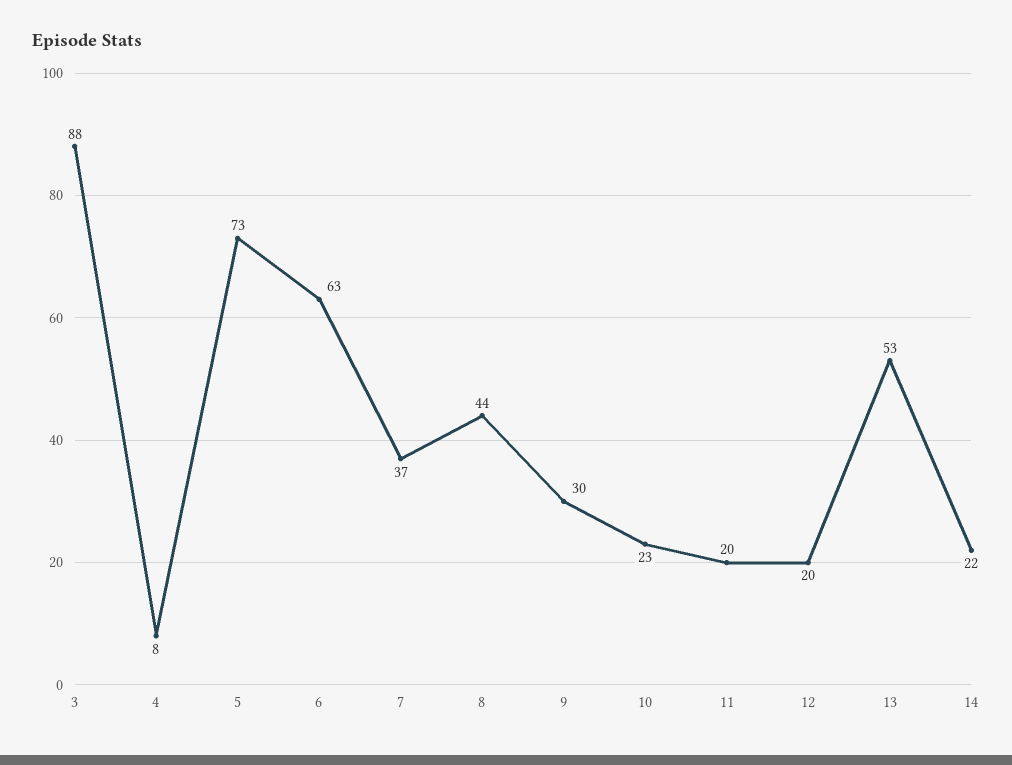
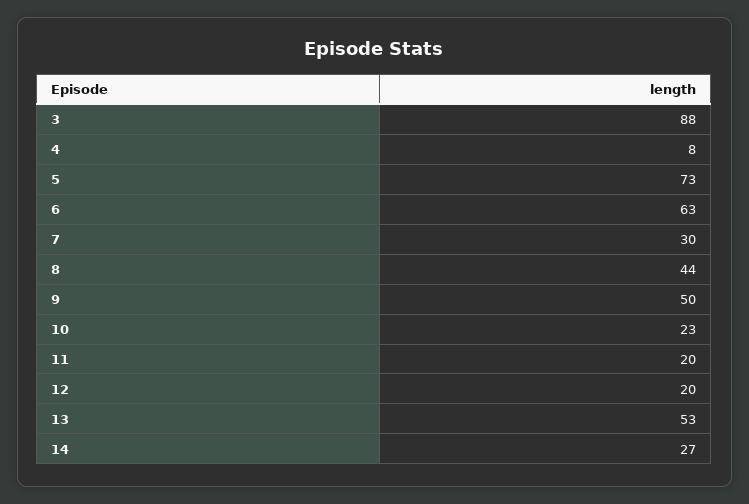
7: 37 -> 30
9: 30 -> 50
14: 22 -> 27

